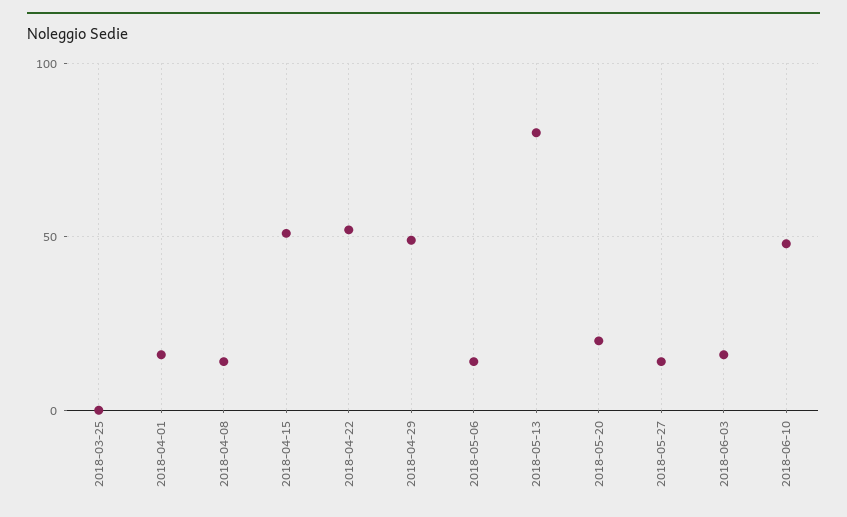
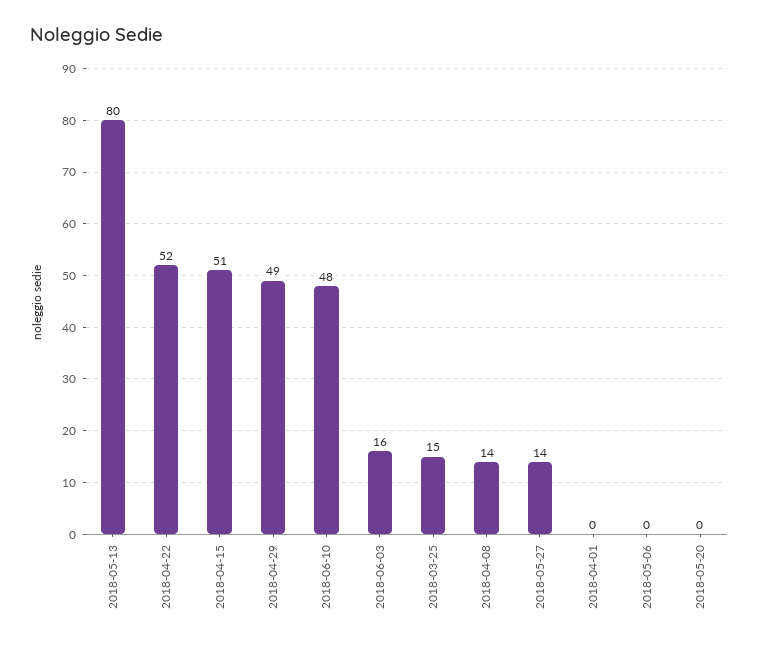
2018-03-25: 0 -> 15
2018-04-01: 15 -> 0
2018-05-06: 15 -> 0
2018-05-20: 20 -> 0

